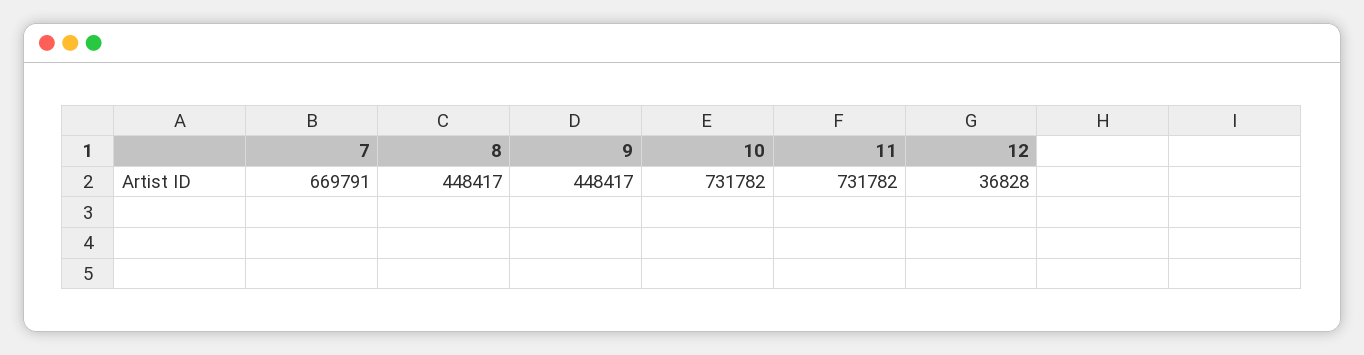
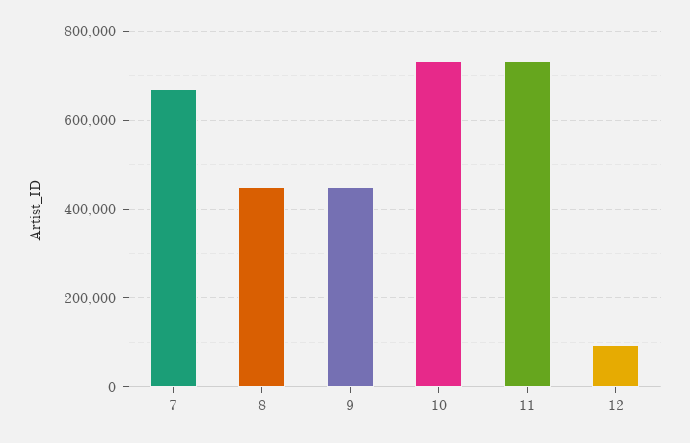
12: 36828 -> 100000

